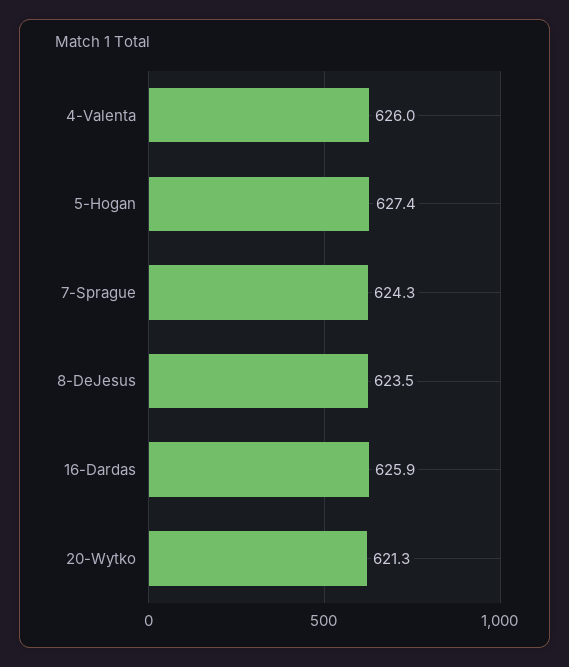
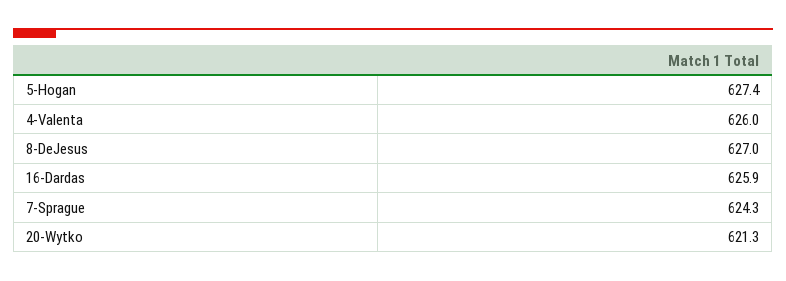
8-DeJesus: 623.5 -> 627

